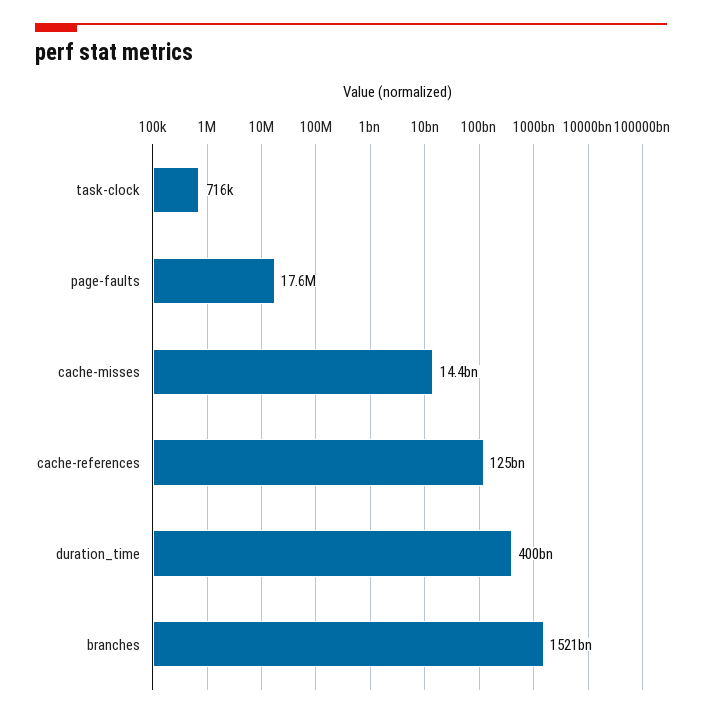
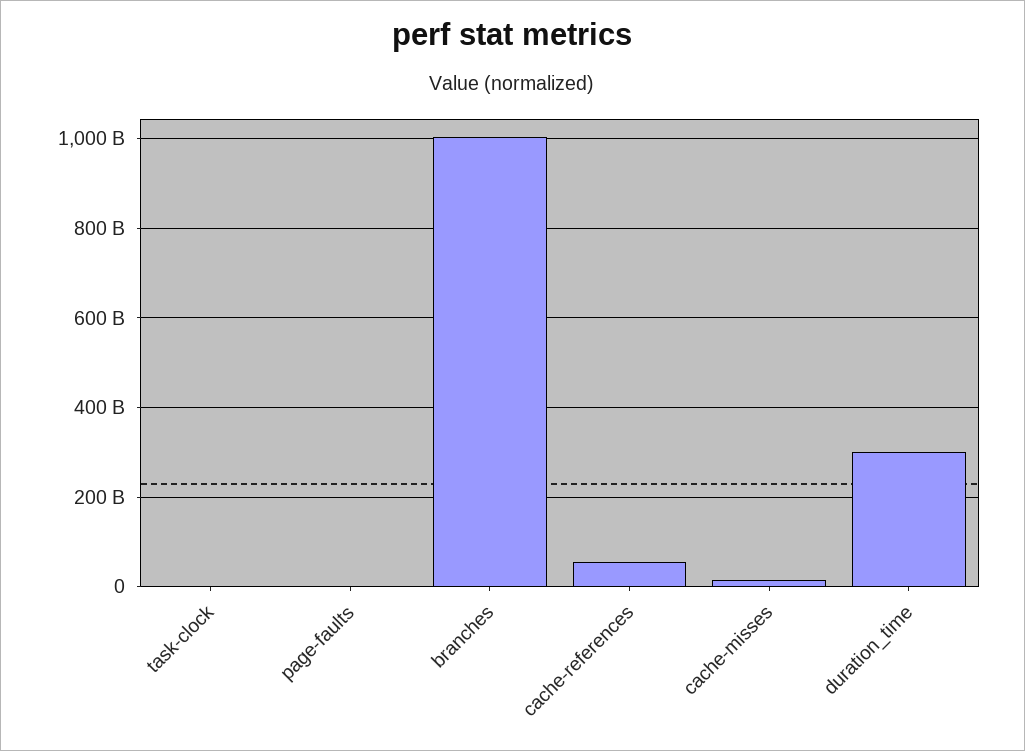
cache-references: 125000000000 -> 60000000000
duration_time: 400000000000 -> 300000000000
branches: 1521000000000 -> 1000000000000

